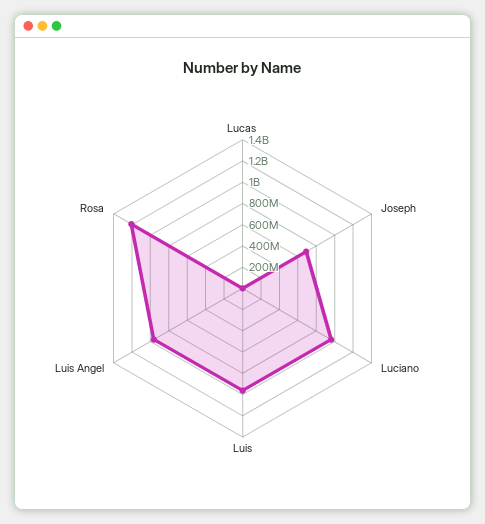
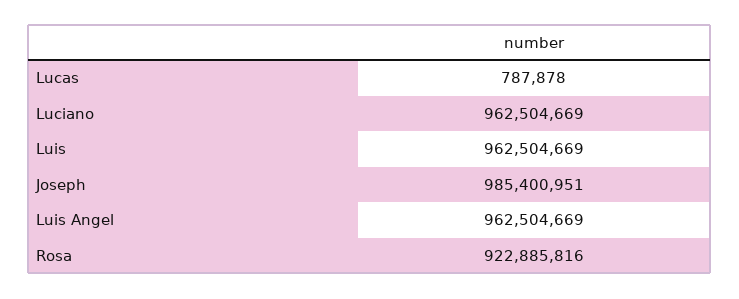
Joseph: 700000000 -> 985400951
Rosa: 1200000000 -> 922885816

